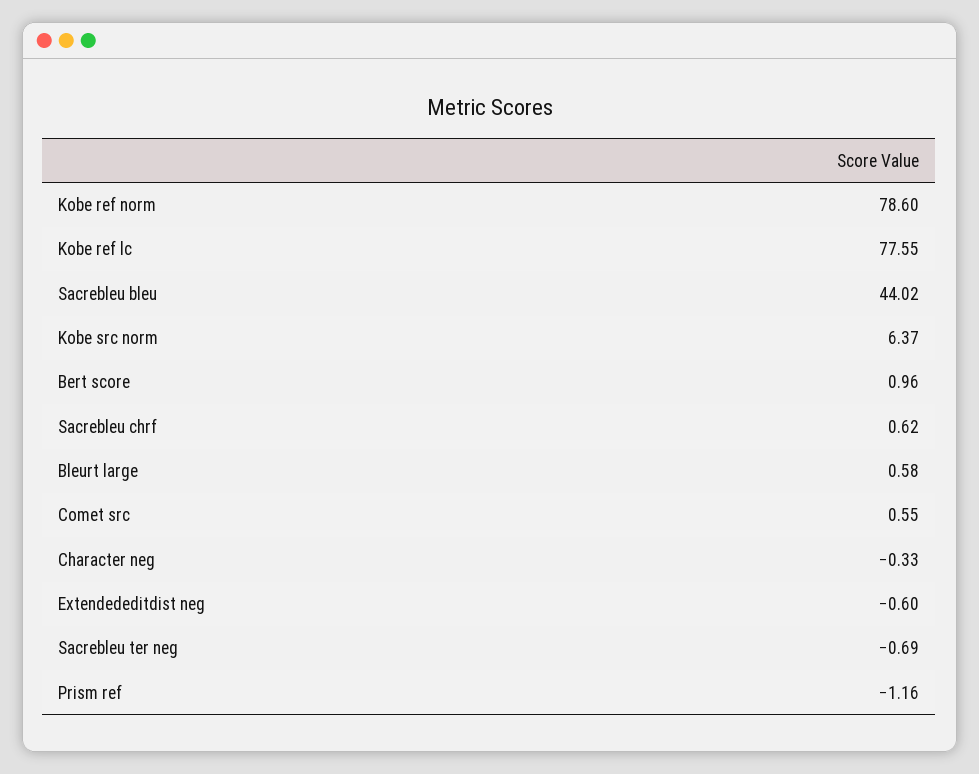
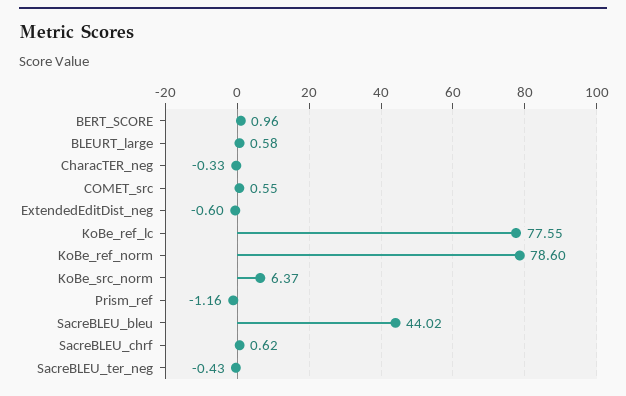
Sacrebleu ter neg: -0.69 -> -0.43

